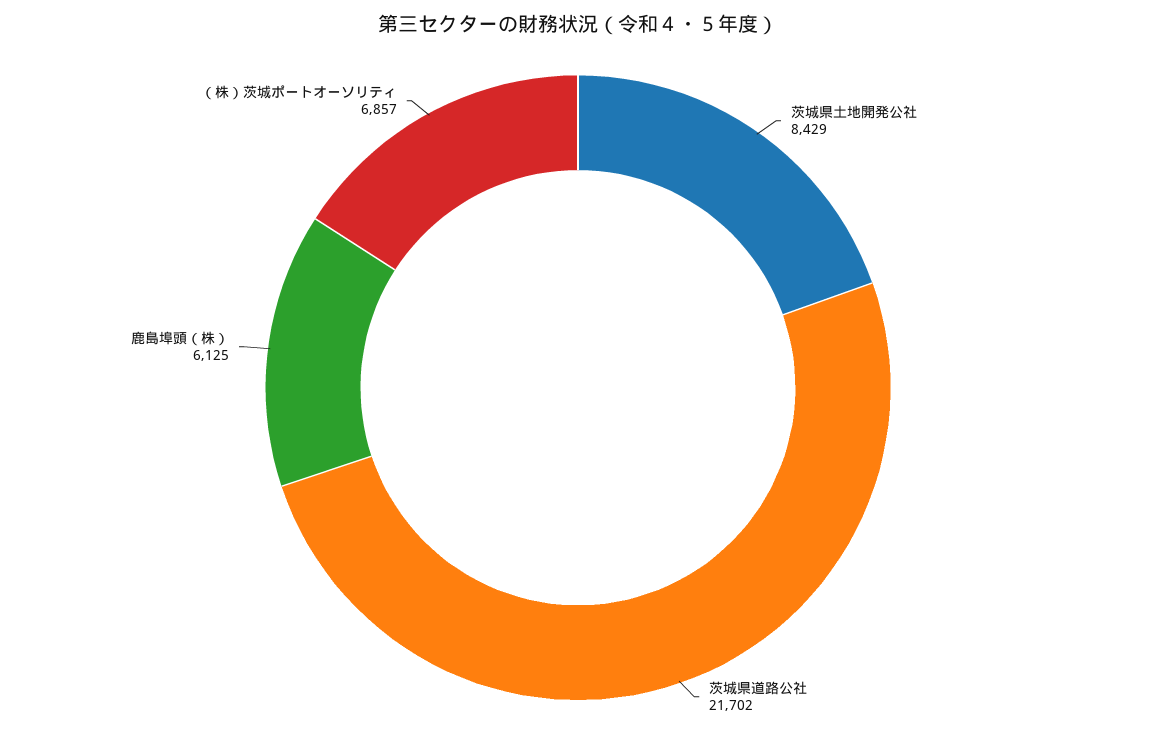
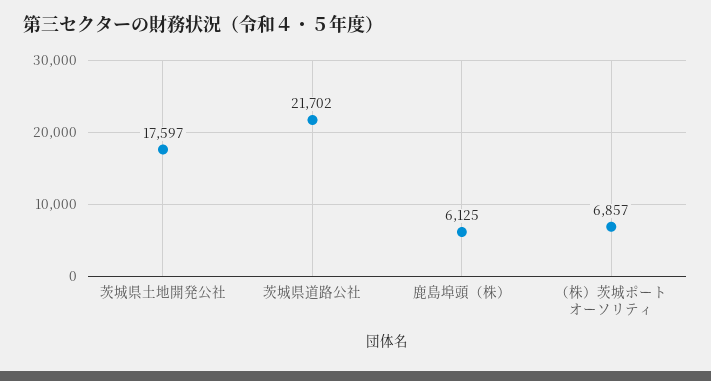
茨城県土地開発公社: 8429 -> 17597

